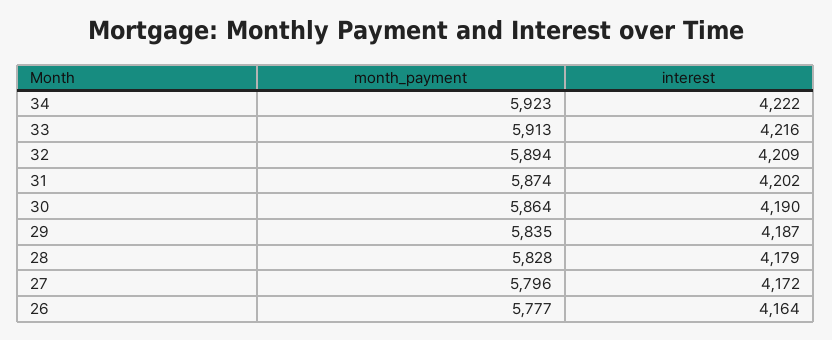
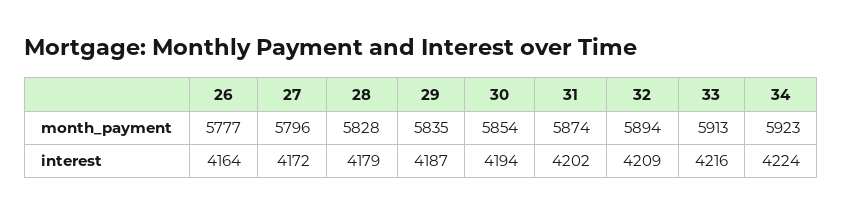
interest, 34: 4222 -> 4224
month_payment, 30: 5864 -> 5854
interest, 30: 4190 -> 4194

